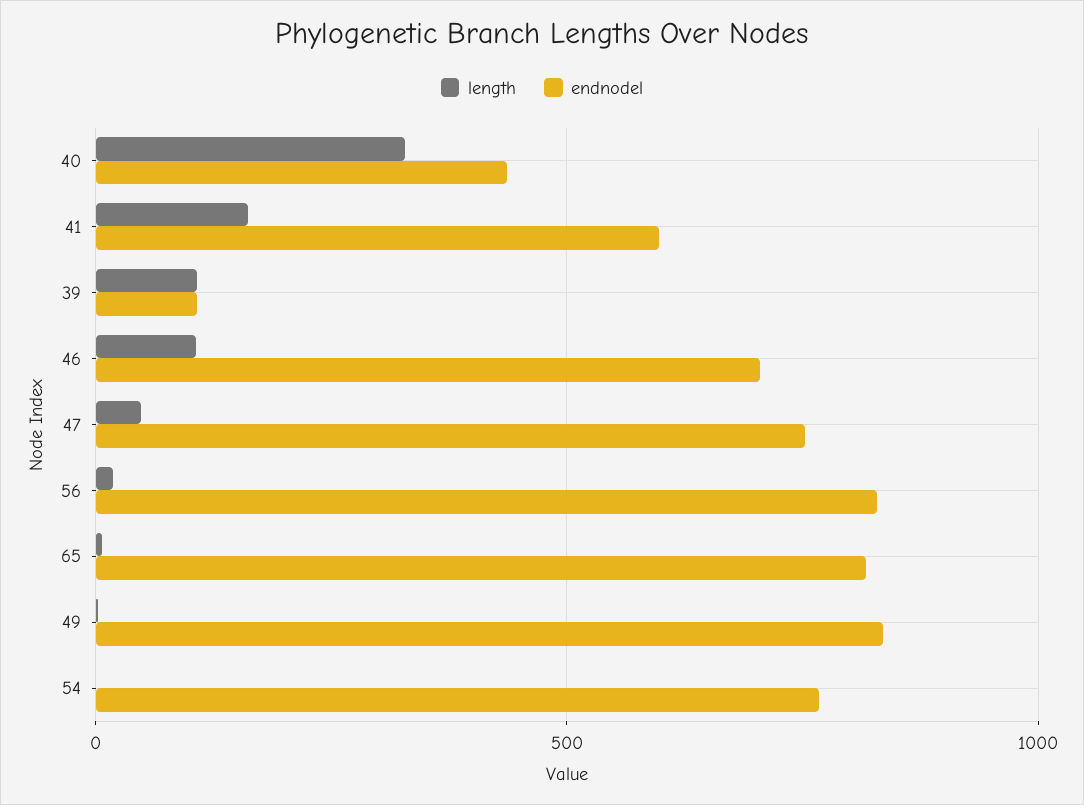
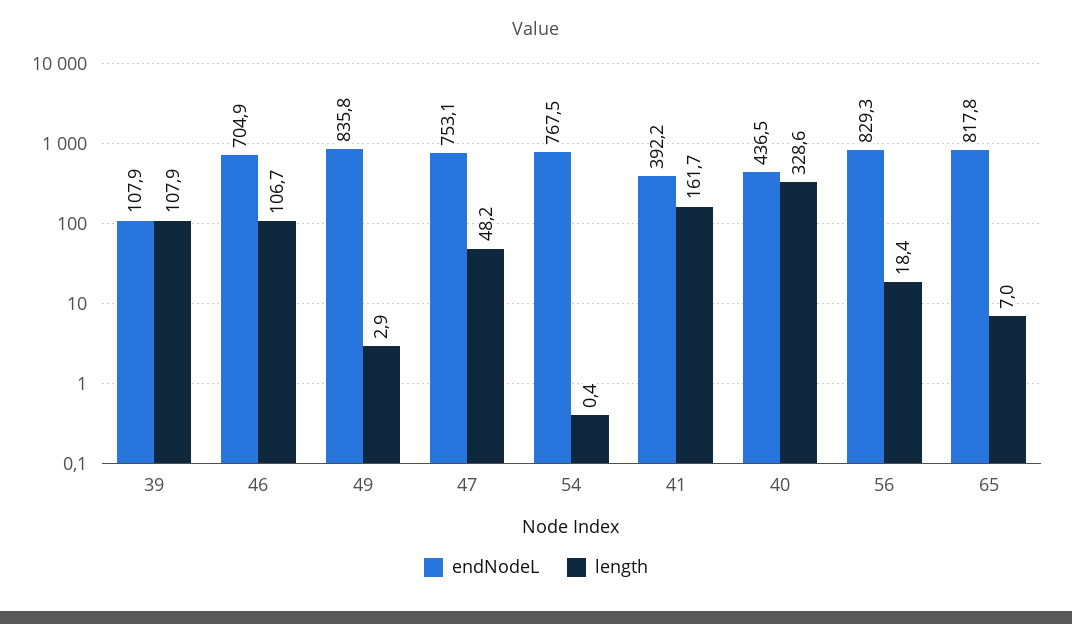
endnodel, 41: 600 -> 392.2

